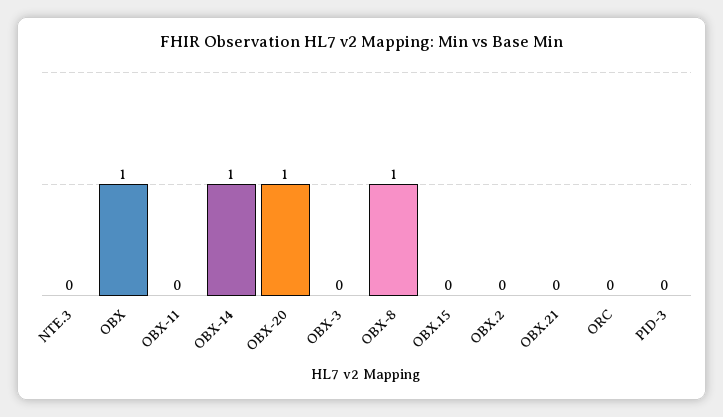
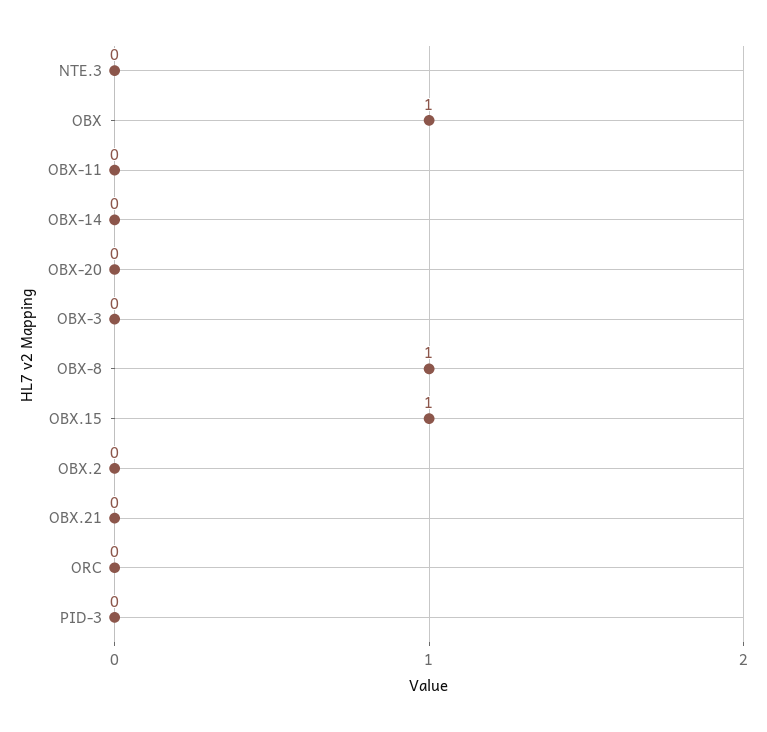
OBX-14: 1 -> 0
OBX-20: 1 -> 0
OBX.15: 0 -> 1

